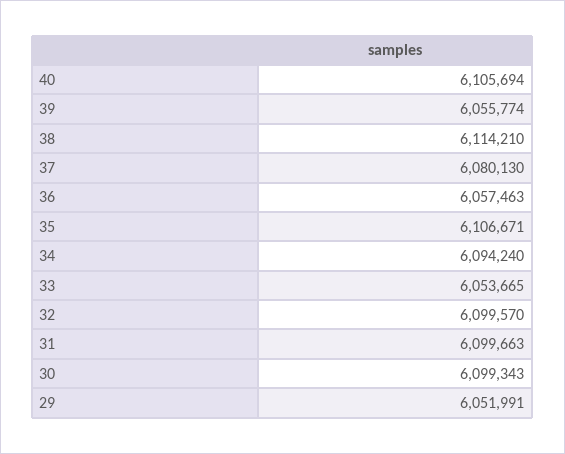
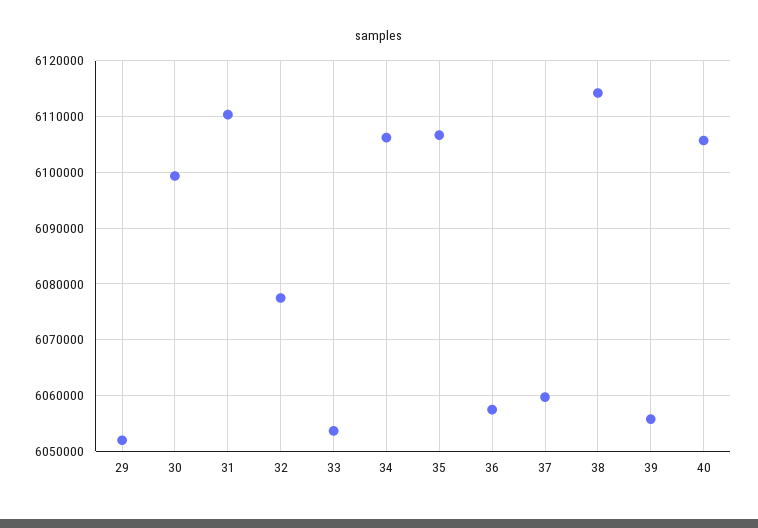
37: 6080130 -> 6060000
34: 6094240 -> 6106000
32: 6099570 -> 6078000
31: 6099663 -> 6110000

